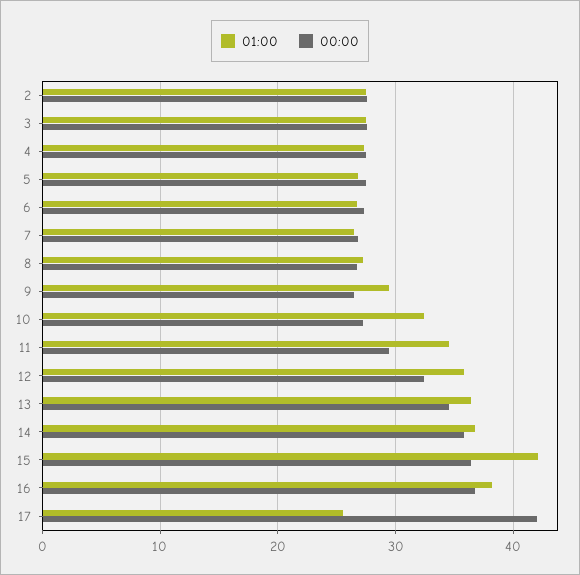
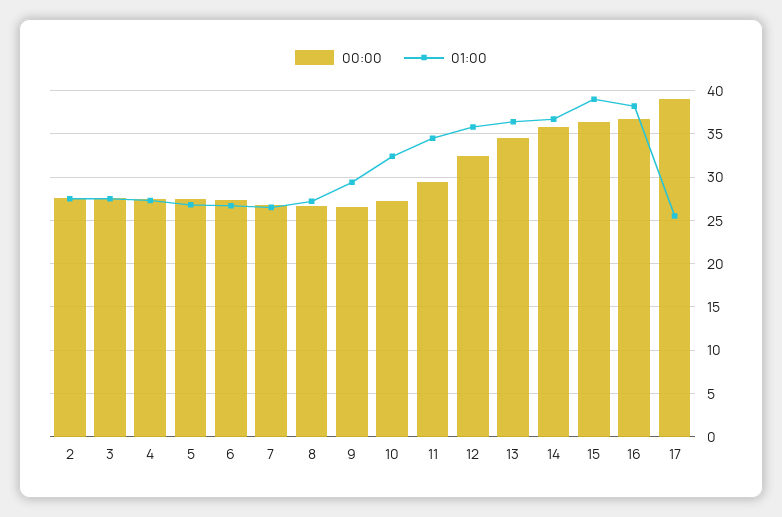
01:00, 15: 42 -> 39
00:00, 17: 42 -> 39

